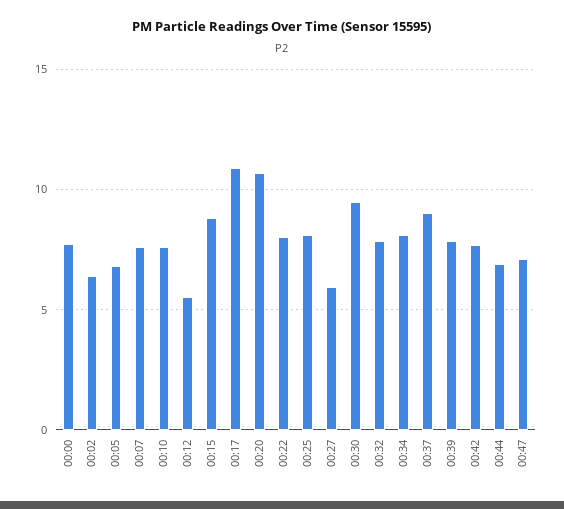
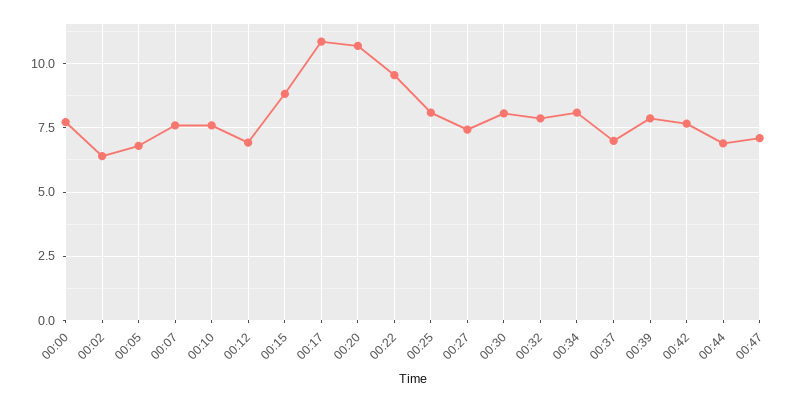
00:12: 5.5 -> 7
00:22: 8 -> 9.5
00:27: 6 -> 7.5
00:30: 9.5 -> 8
00:37: 9 -> 7

